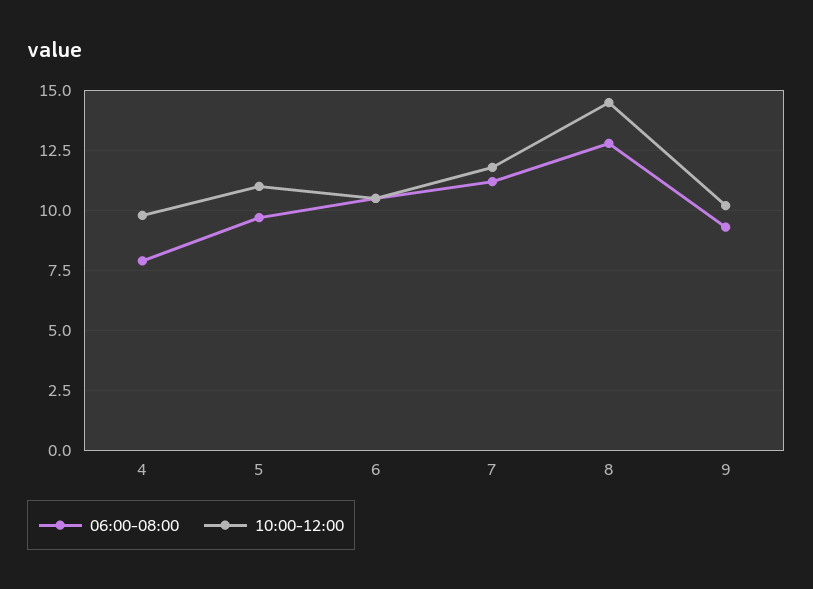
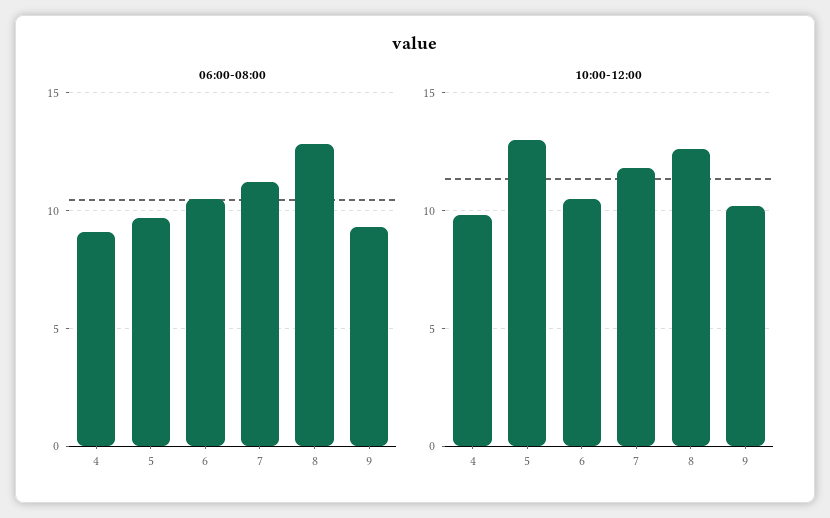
06:00-08:00, 4: 8 -> 9
10:00-12:00, 5: 11 -> 13
10:00-12:00, 8: 14.5 -> 12.5

